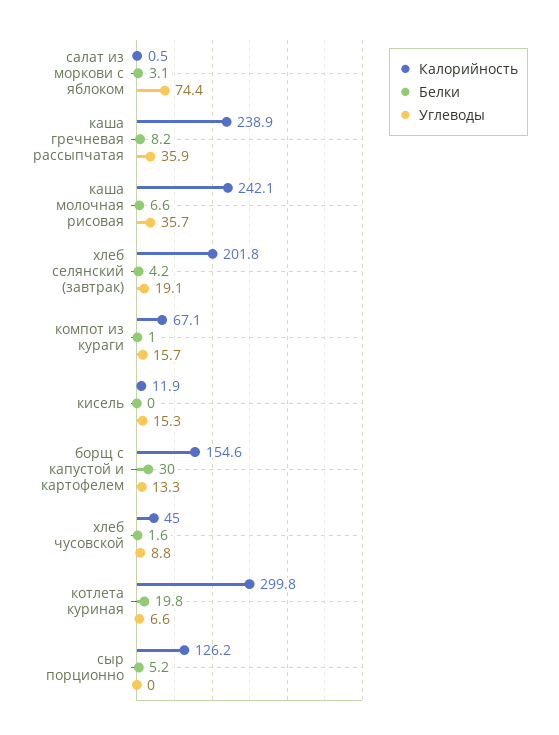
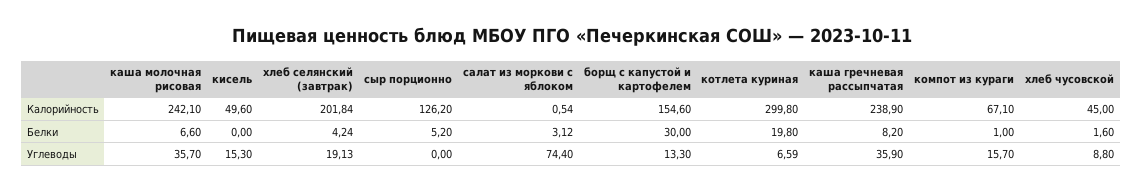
Калорийность, кисель: 11.9 -> 49.6

